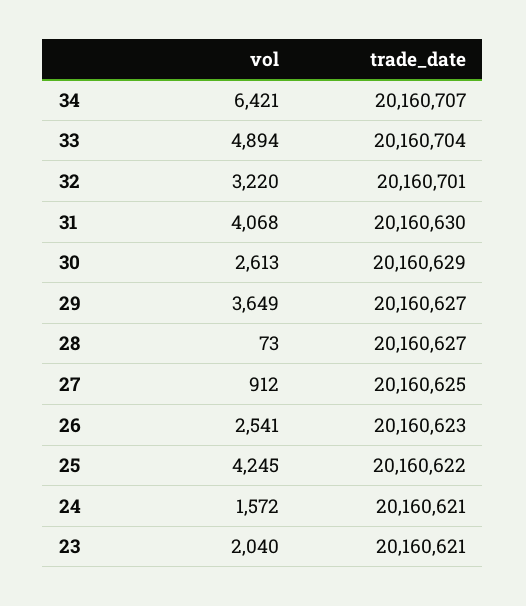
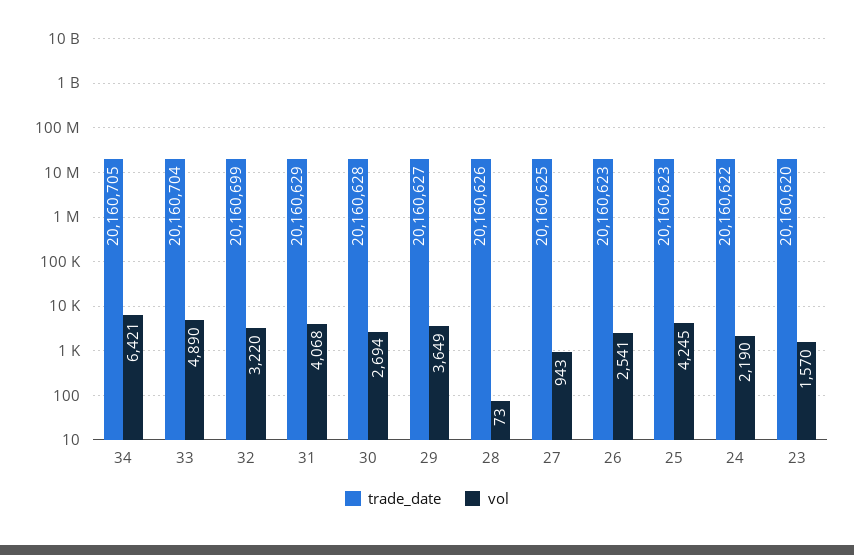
trade_date, 34: 20160707 -> 20160705
vol, 33: 4894 -> 4890
trade_date, 32: 20160701 -> 20160699
trade_date, 31: 20160630 -> 20160629
vol, 30: 2613 -> 2694
trade_date, 30: 20160629 -> 20160628
trade_date, 28: 20160627 -> 20160626
vol, 27: 912 -> 943
trade_date, 25: 20160622 -> 20160623
vol, 24: 1572 -> 2190
trade_date, 24: 20160621 -> 20160622
vol, 23: 2040 -> 1570
trade_date, 23: 20160621 -> 20160620

